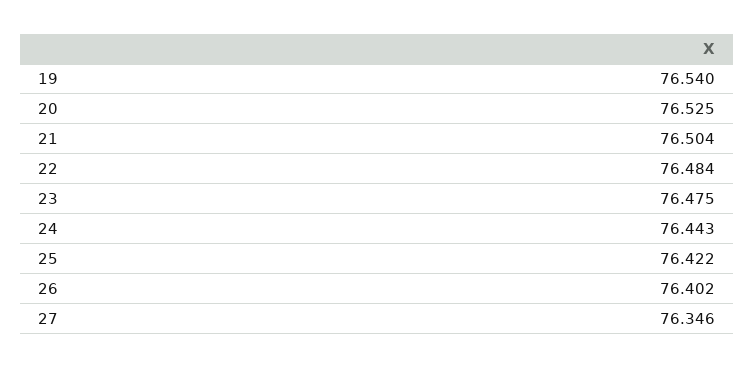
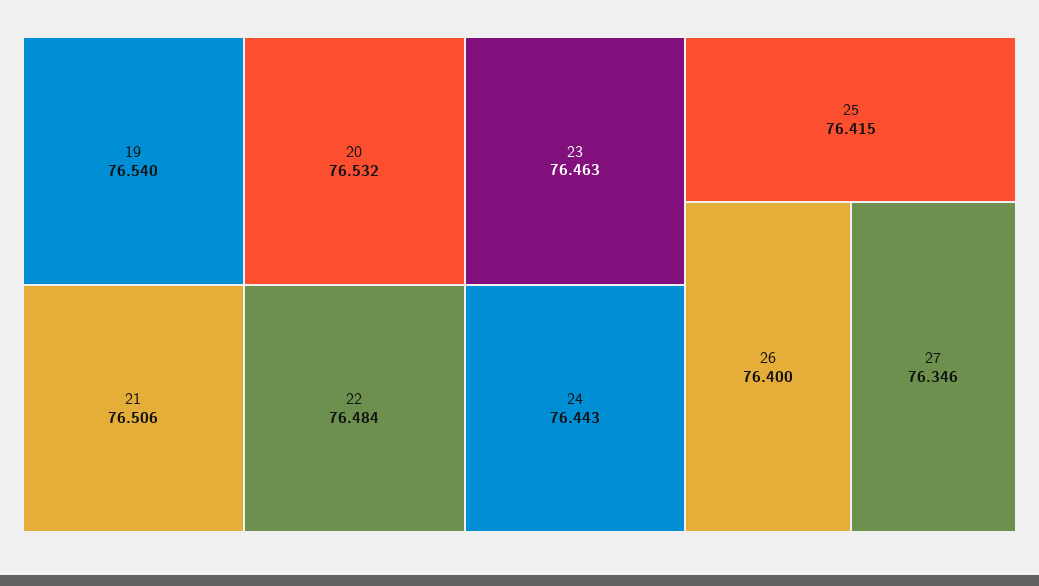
20: 76.525 -> 76.532
21: 76.504 -> 76.506
23: 76.475 -> 76.463
25: 76.422 -> 76.415
26: 76.402 -> 76.4

